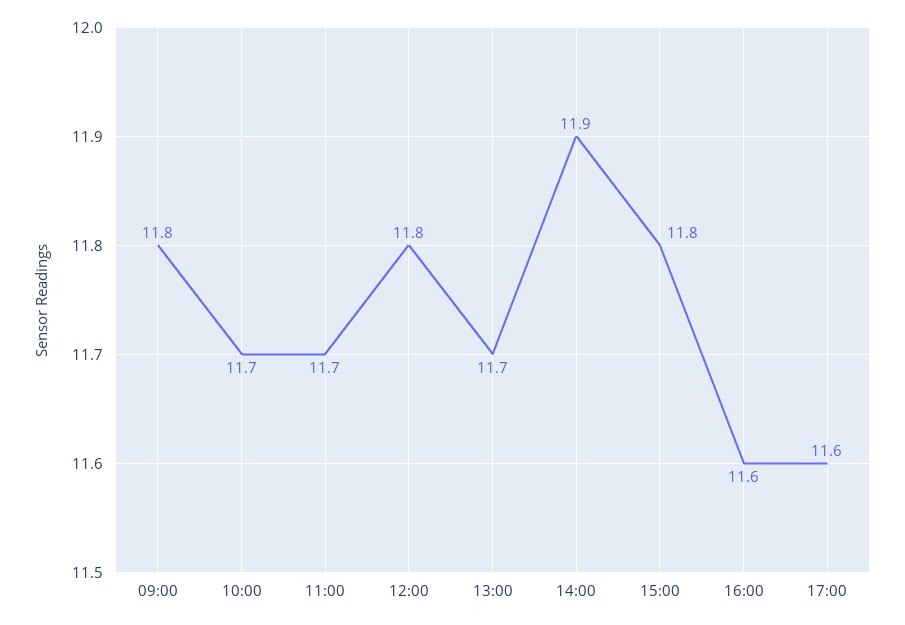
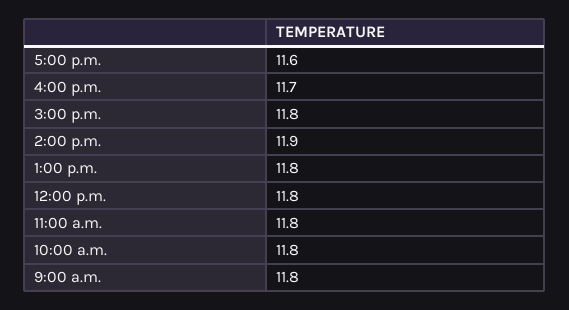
10:00: 11.7 -> 11.8
11:00: 11.7 -> 11.8
13:00: 11.7 -> 11.8
16:00: 11.6 -> 11.7

